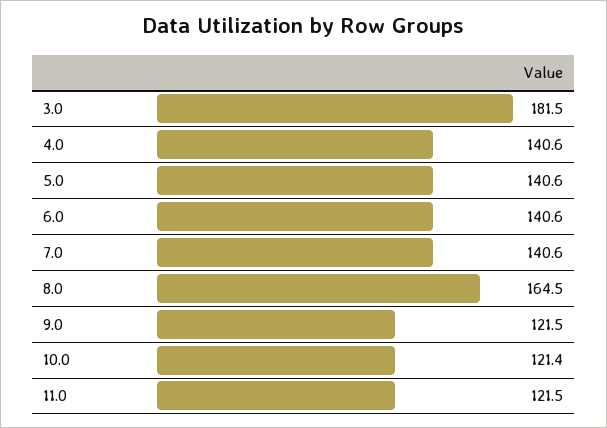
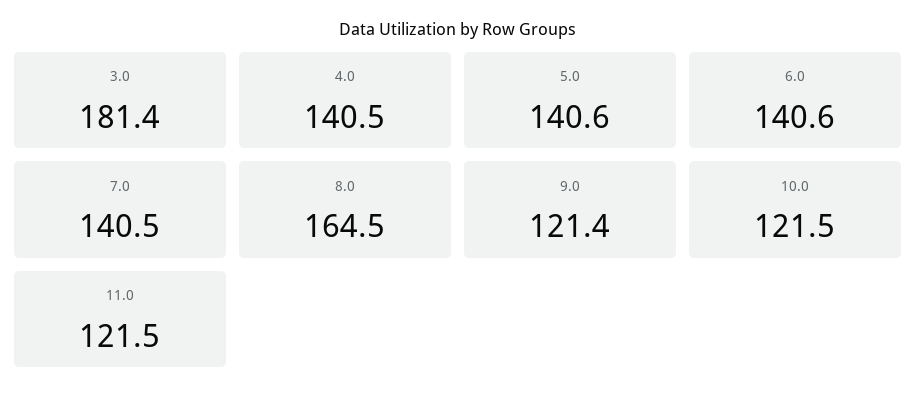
3.0: 181.5 -> 181.4
4.0: 140.6 -> 140.5
7.0: 140.6 -> 140.5
9.0: 121.5 -> 121.4
10.0: 121.4 -> 121.5

